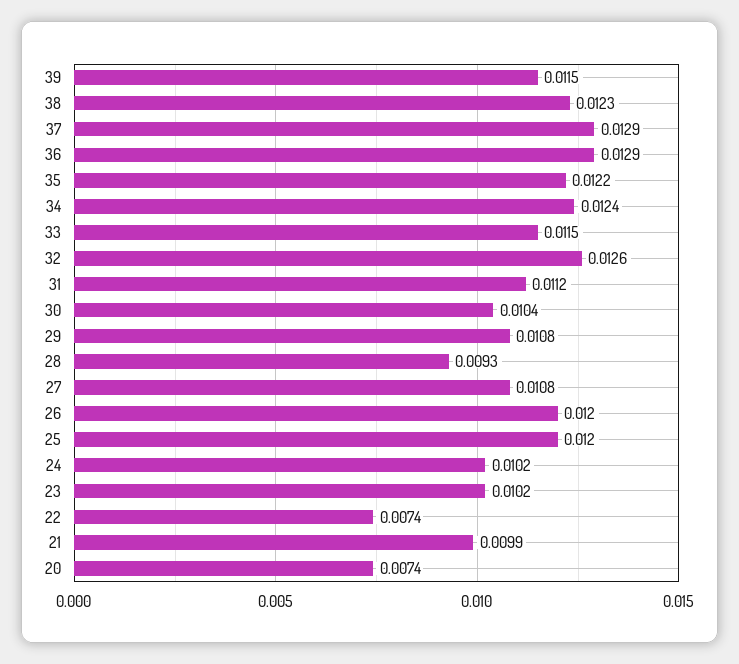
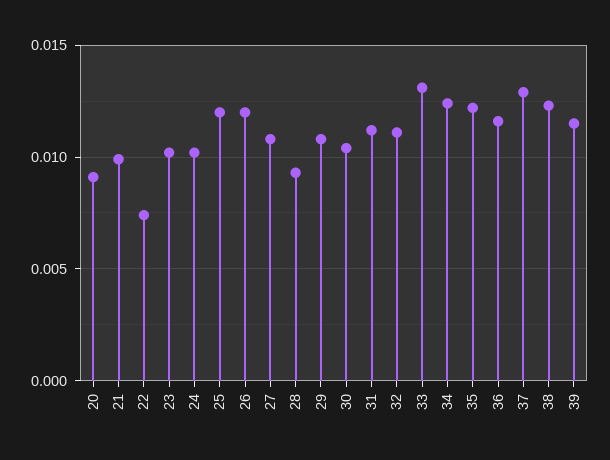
36: 0.0129 -> 0.0115
33: 0.0115 -> 0.013
32: 0.0126 -> 0.011
20: 0.0074 -> 0.009

